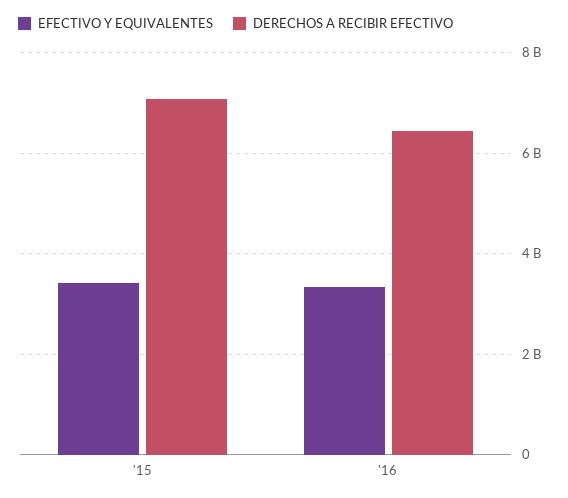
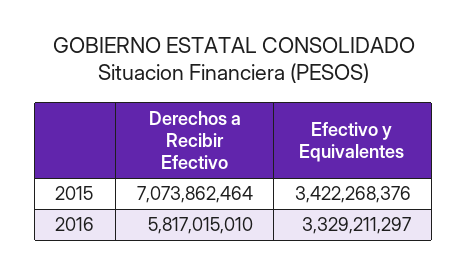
DERECHOS A RECIBIR EFECTIVO, '16: 6400000000 -> 5817015010

